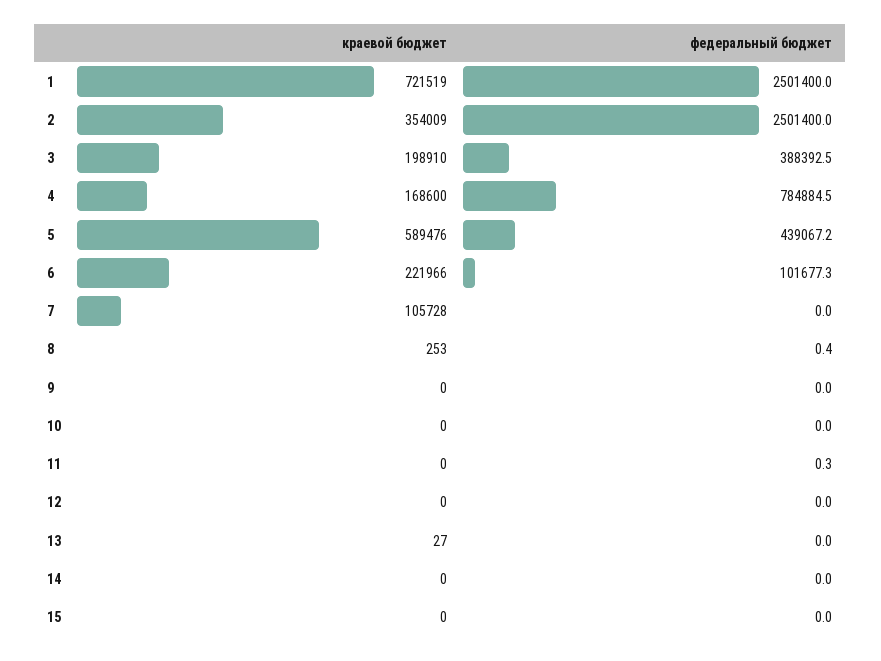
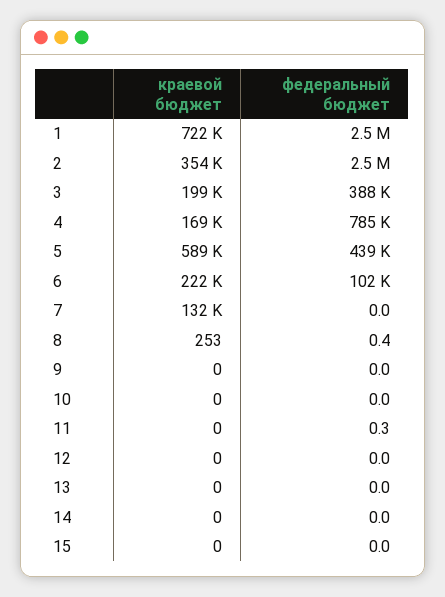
краевой бюджет, 7: 105728 -> 132000
краевой бюджет, 13: 27 -> 0

